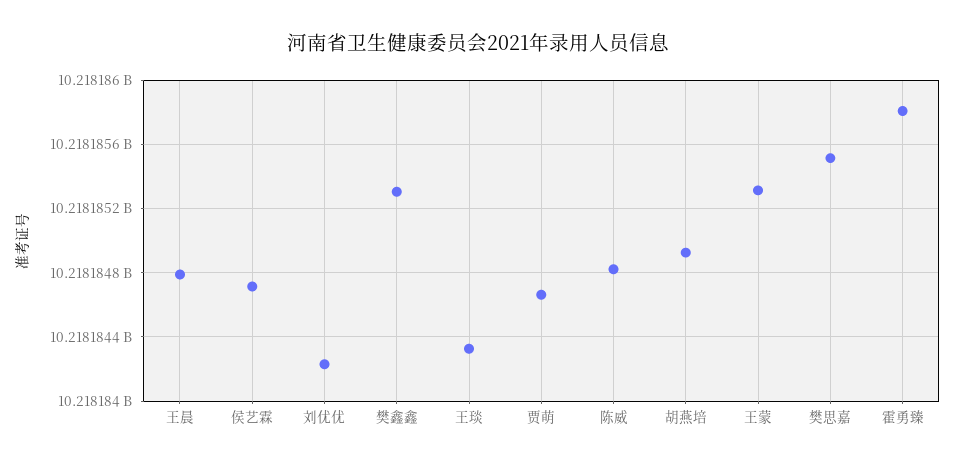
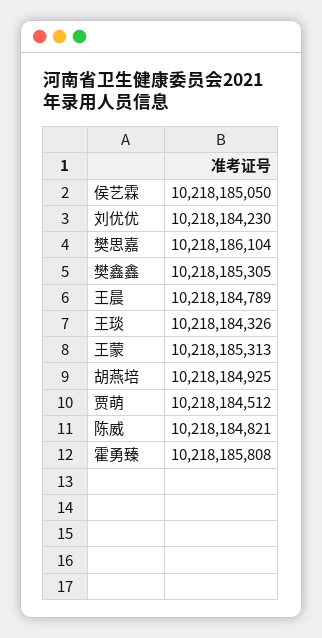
侯艺霖: 10218184700 -> 10218185050
贾萌: 10218184650 -> 10218184512
樊思嘉: 10218185500 -> 10218186104

